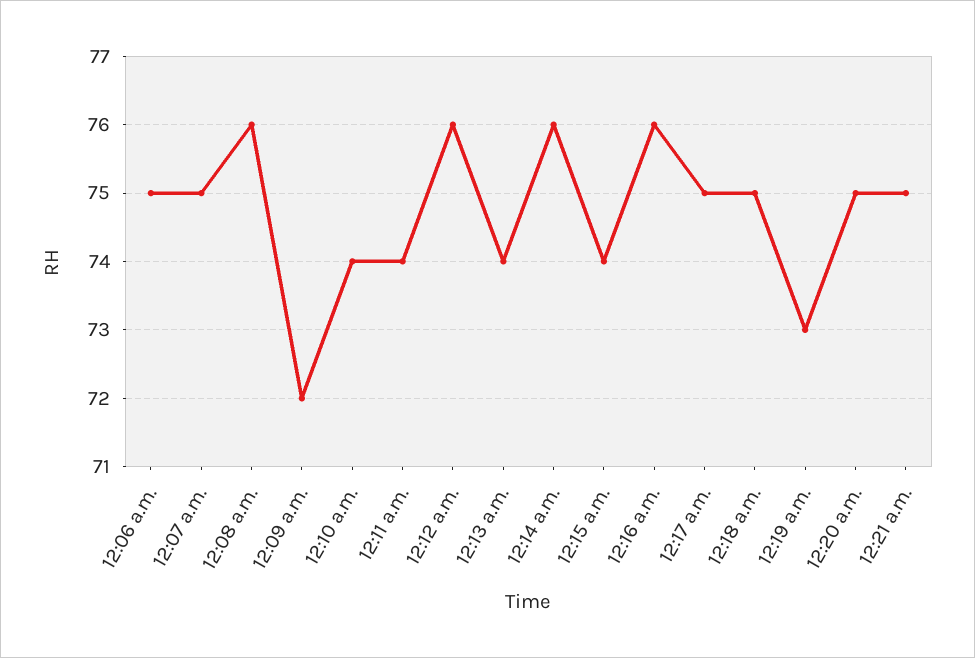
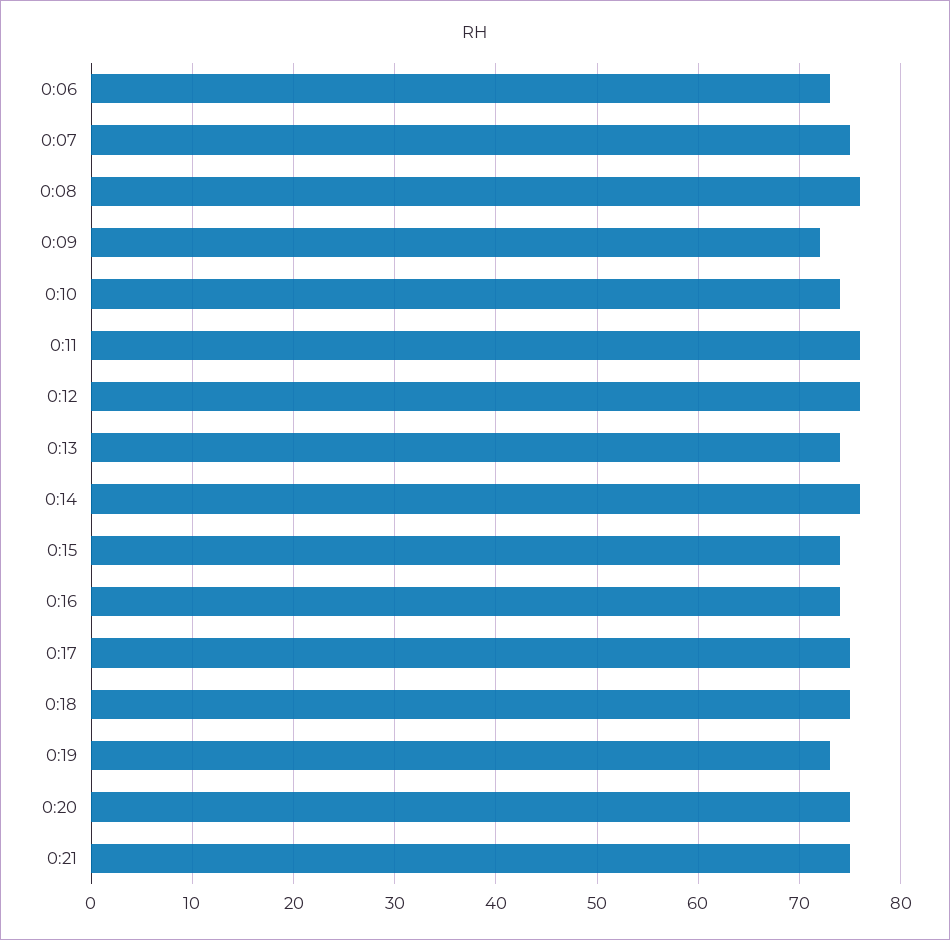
12:06 a.m.: 75 -> 73
12:11 a.m.: 74 -> 76
12:16 a.m.: 76 -> 74

